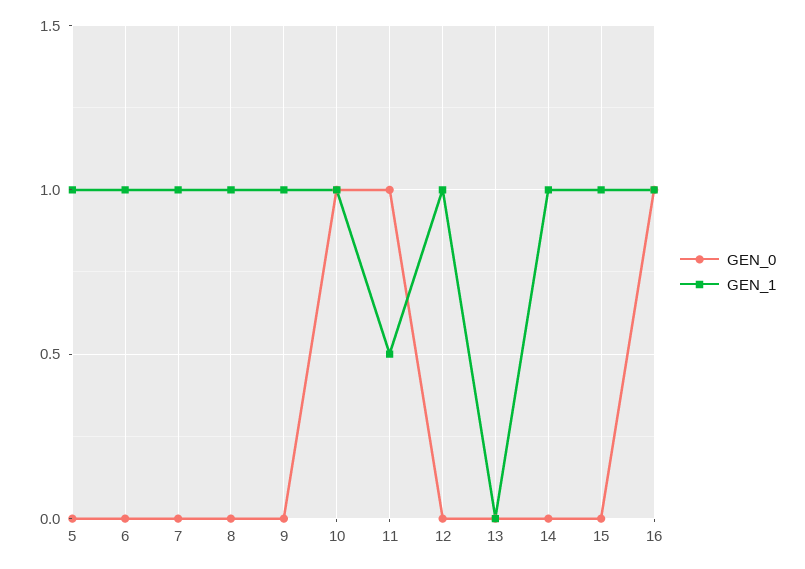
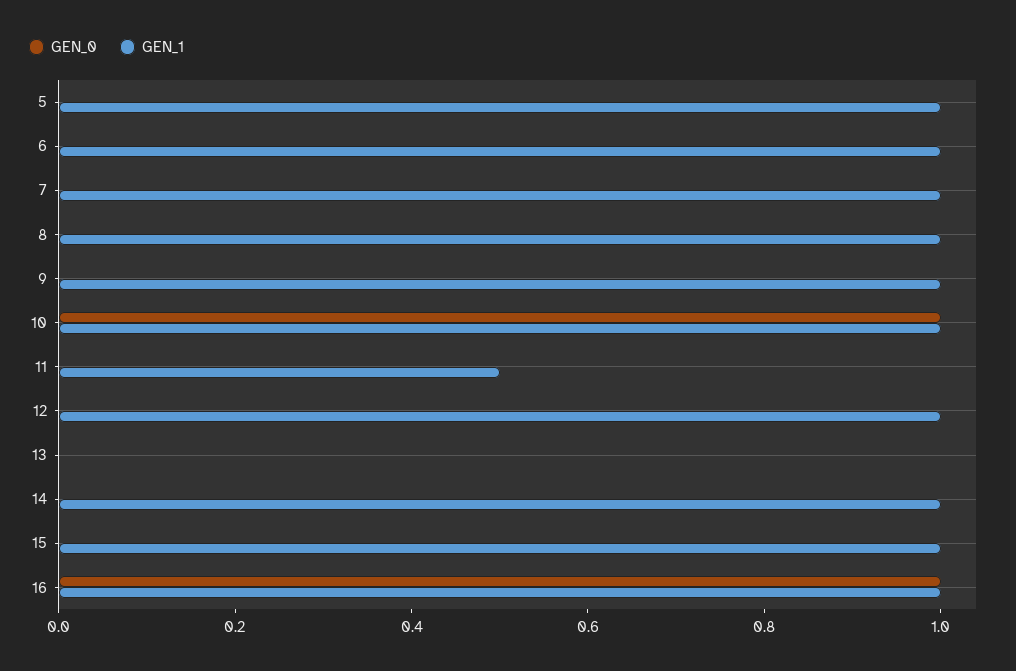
GEN_0, 11: 1 -> 0

